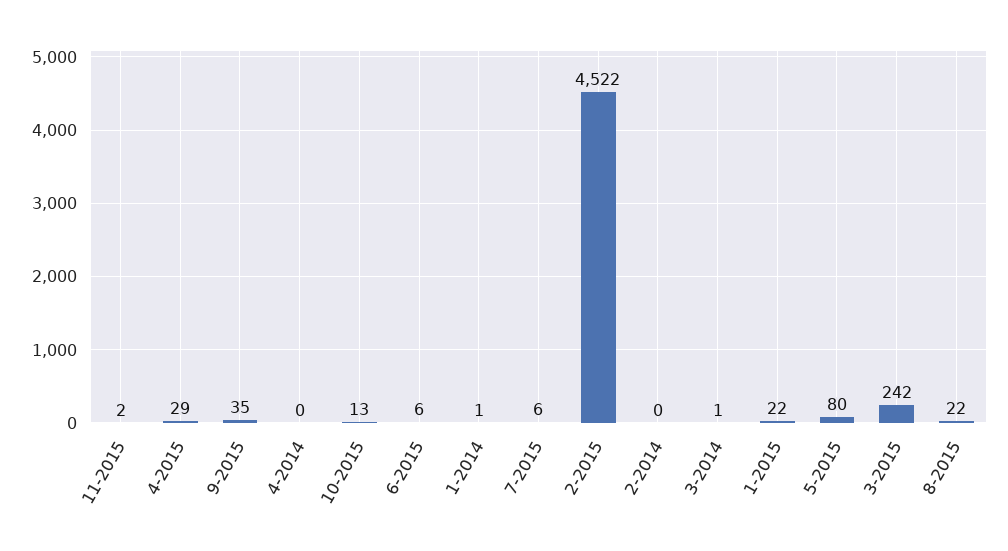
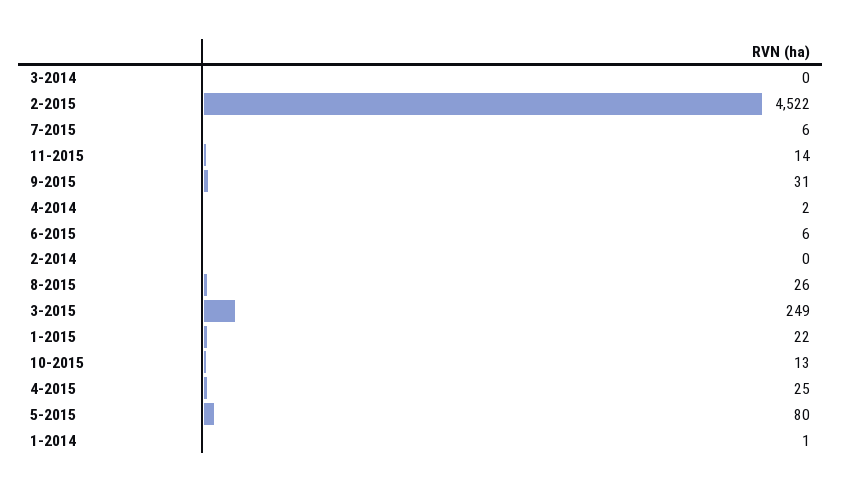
11-2015: 2 -> 14
4-2015: 29 -> 25
9-2015: 35 -> 31
4-2014: 0 -> 2
3-2014: 1 -> 0
3-2015: 242 -> 249
8-2015: 22 -> 26

